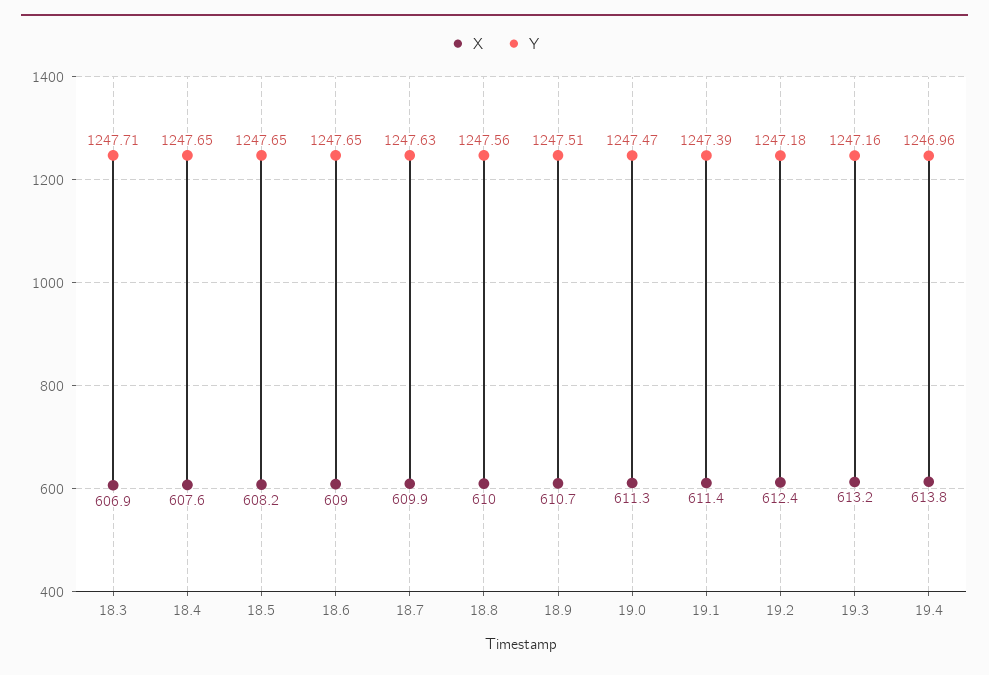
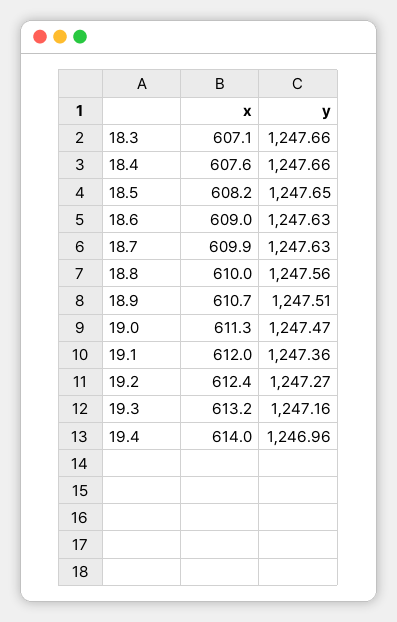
X, 18.3: 606.9 -> 607.1
Y, 18.3: 1247.71 -> 1247.66
Y, 18.4: 1247.65 -> 1247.66
Y, 18.6: 1247.65 -> 1247.63
X, 19.1: 611.4 -> 612
Y, 19.1: 1247.39 -> 1247.36
Y, 19.2: 1247.18 -> 1247.27
X, 19.4: 613.8 -> 614

